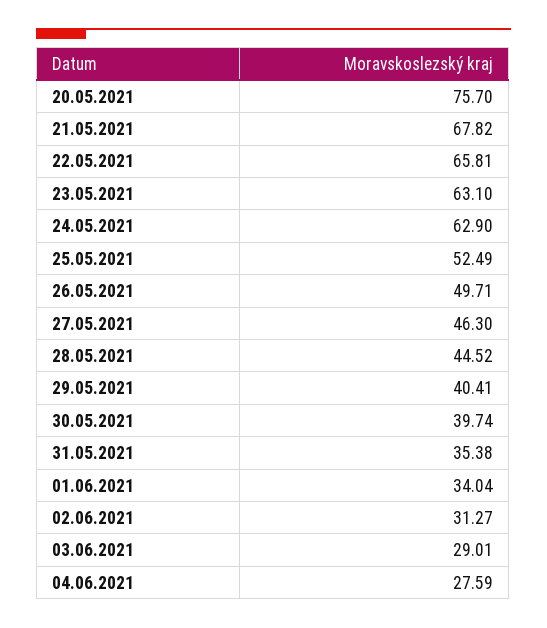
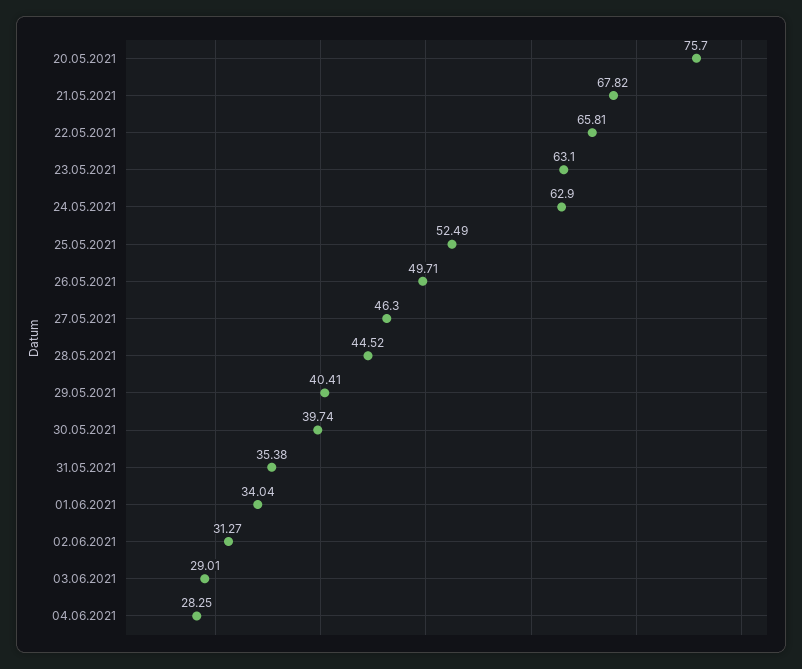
04.06.2021: 27.59 -> 28.25

